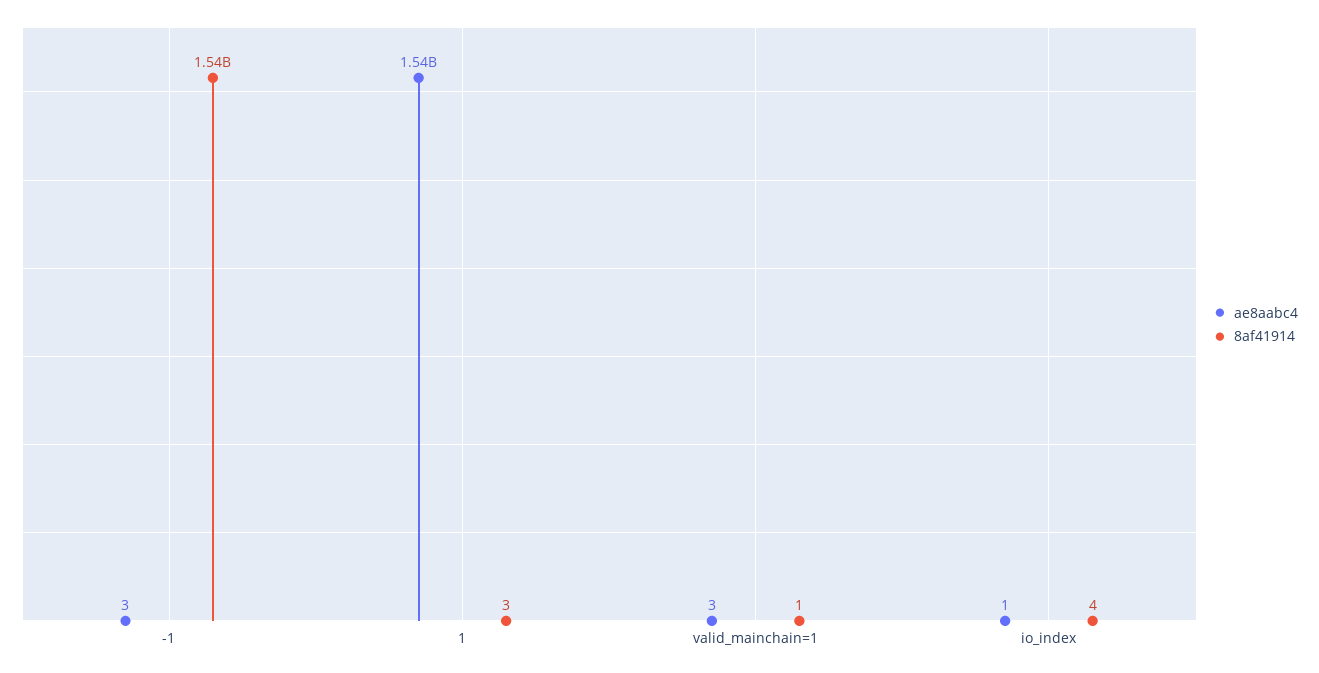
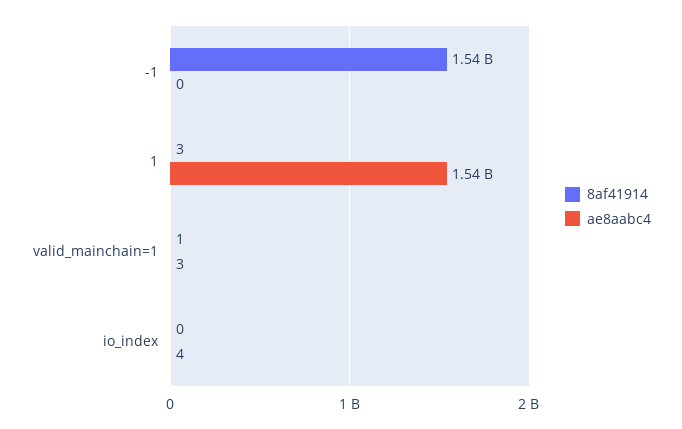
ae8aabc4, -1: 3 -> 0
ae8aabc4, io_index: 1 -> 4
8af41914, io_index: 4 -> 0

